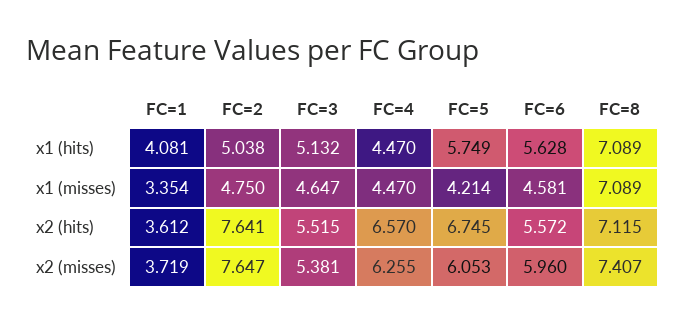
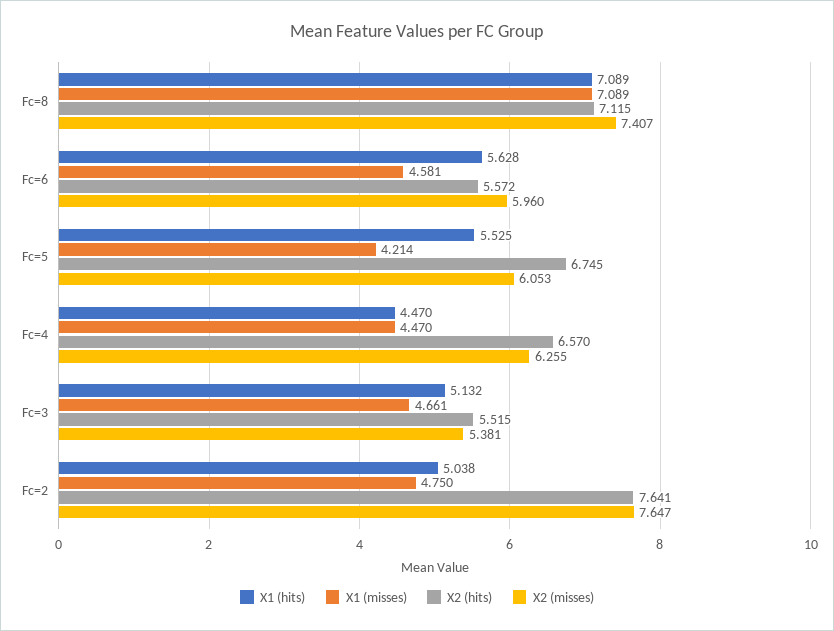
x1 (hits), FC=1: 4.081 -> none
x1 (hits), FC=5: 5.749 -> 5.525
x1 (misses), FC=1: 3.354 -> none
x1 (misses), FC=3: 4.647 -> 4.661
x2 (hits), FC=1: 3.612 -> none
x2 (misses), FC=1: 3.719 -> none

